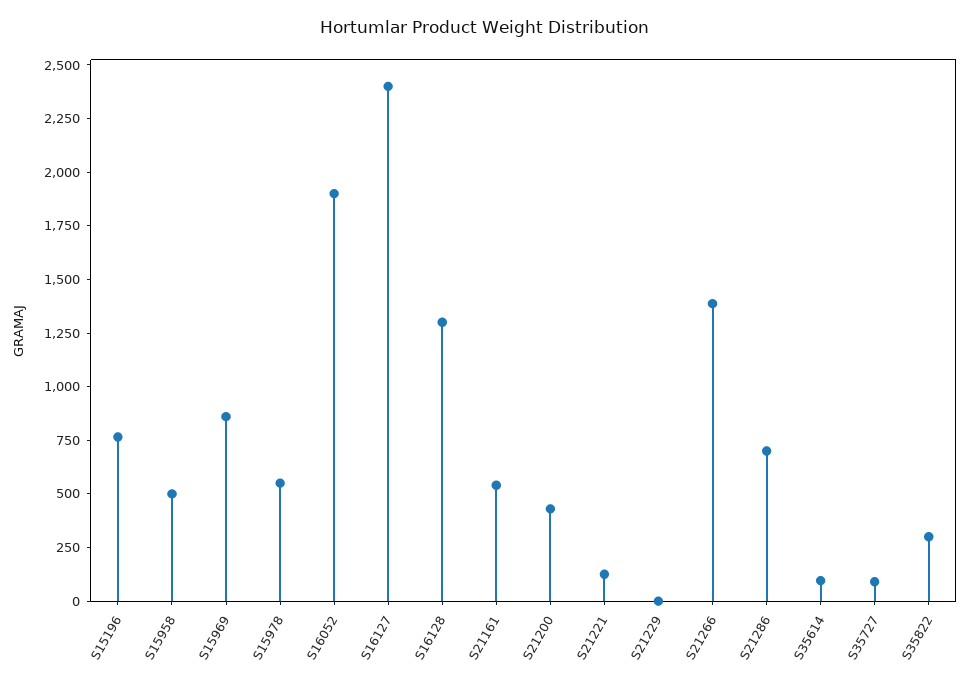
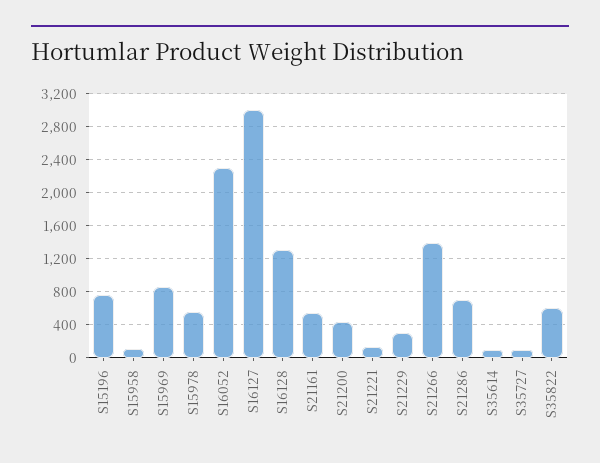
S15958: 500 -> 100
S16052: 1900 -> 2300
S16127: 2400 -> 3000
S21229: 0 -> 300
S35822: 300 -> 600

